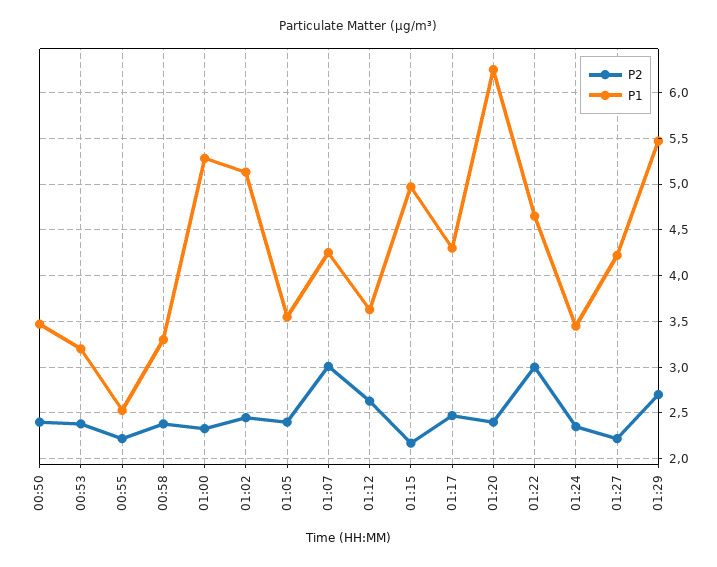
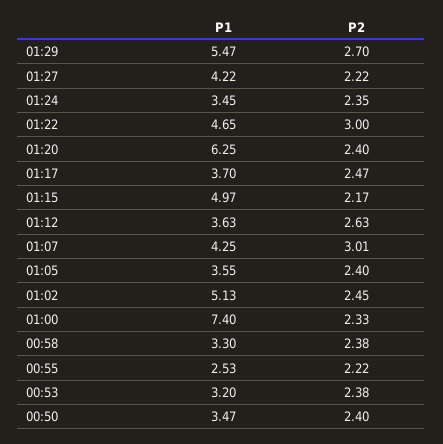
P1, 01:00: 5.3 -> 7.4
P1, 01:17: 4.3 -> 3.7

